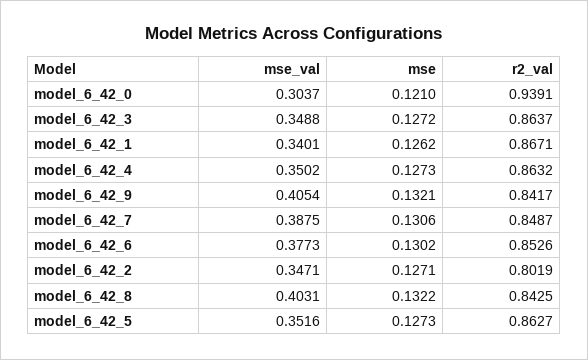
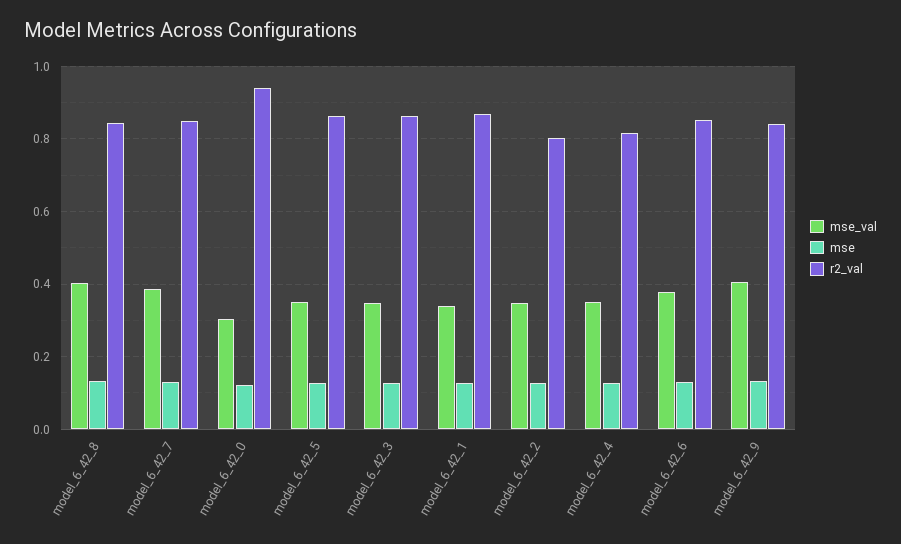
r2_val, model_6_42_4: 0.8632 -> 0.82

